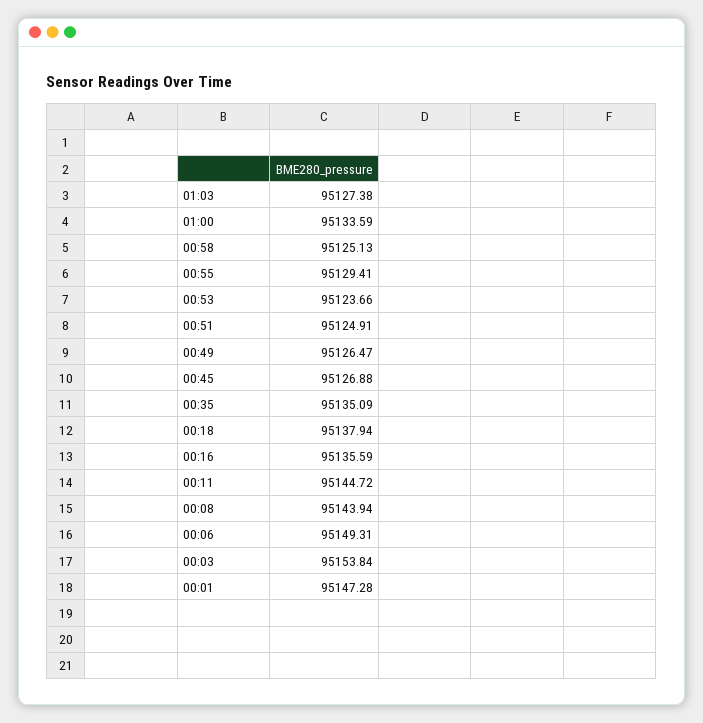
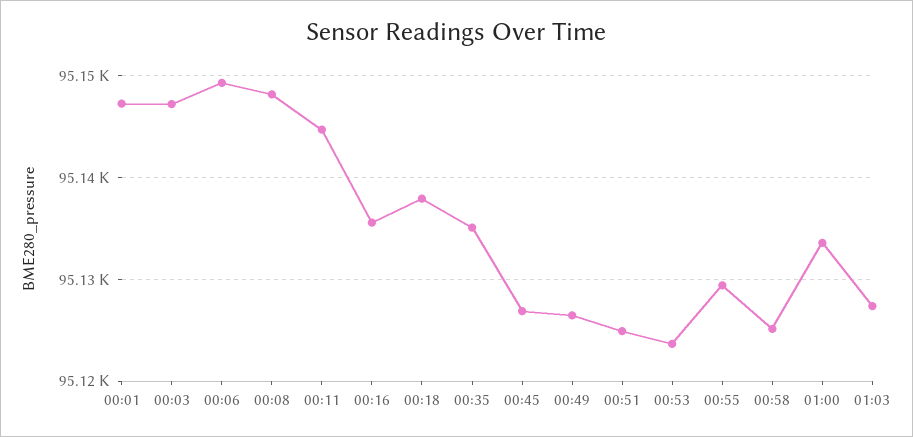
00:08: 95143.94 -> 95148
00:03: 95153.84 -> 95147

